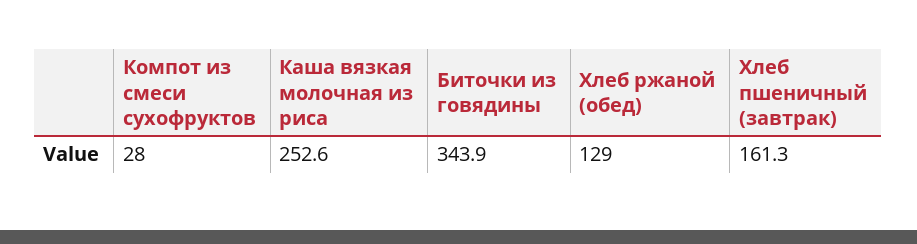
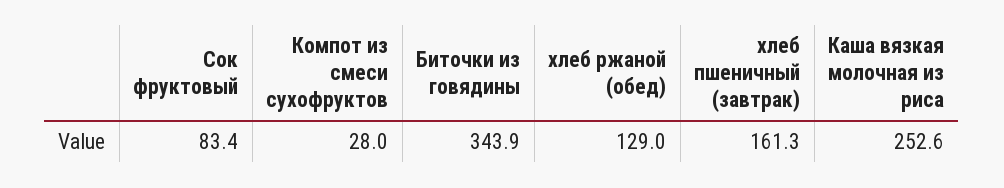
Сок фруктовый: none -> 83.4

